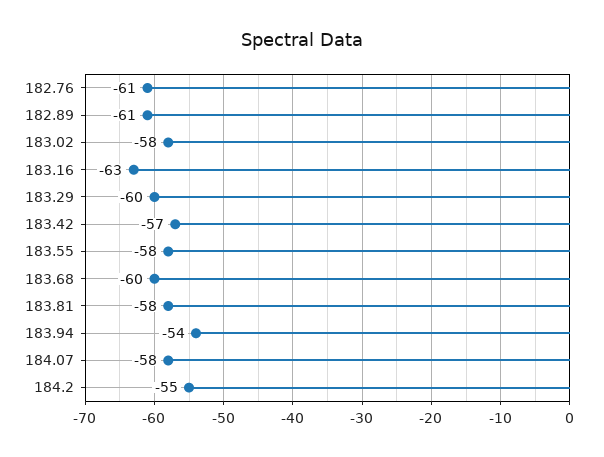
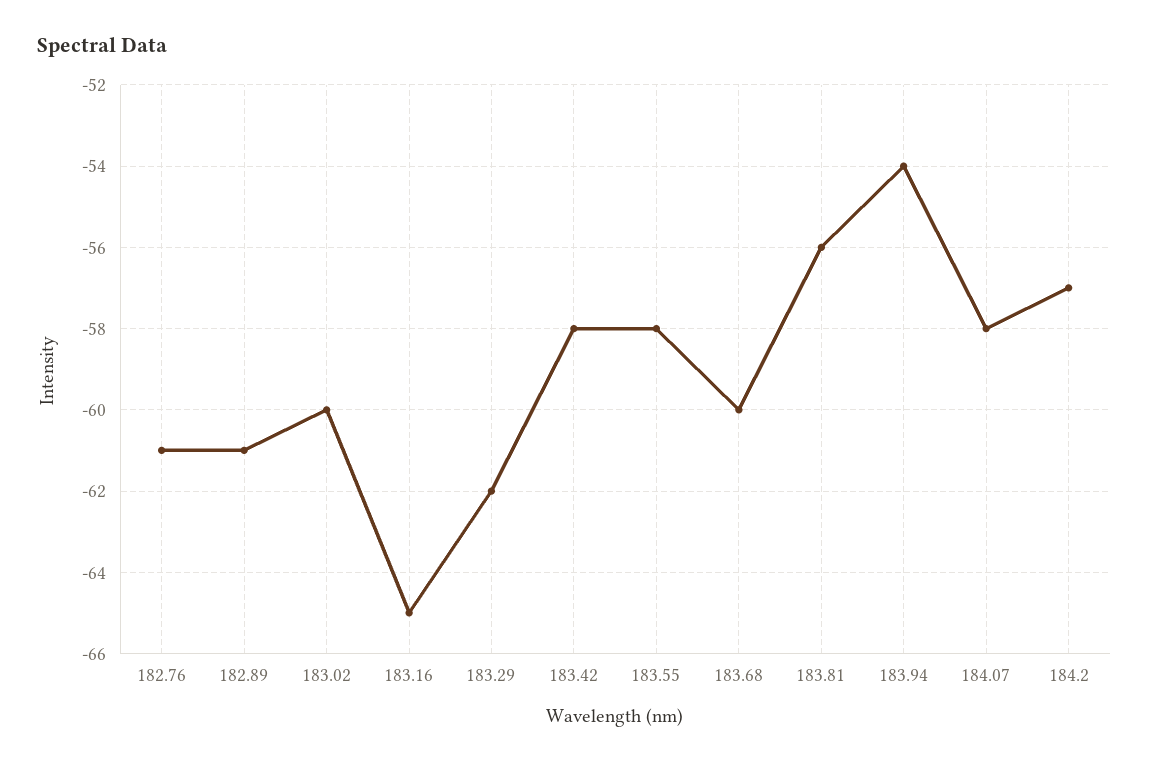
183.02: -58 -> -60
183.16: -63 -> -65
183.29: -60 -> -62
183.42: -57 -> -58
183.81: -58 -> -56
184.2: -55 -> -57

